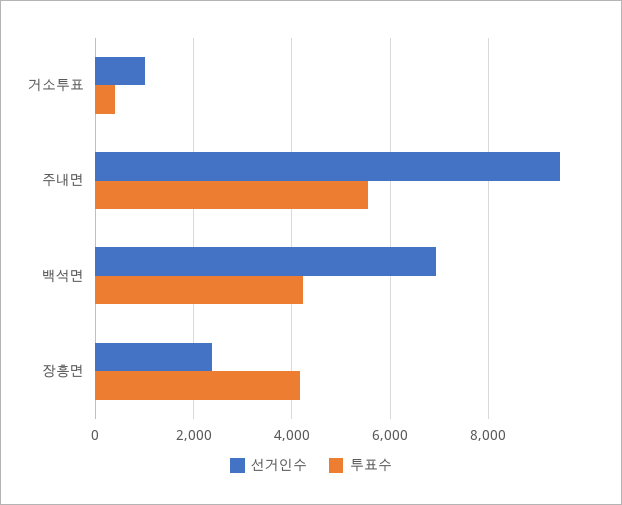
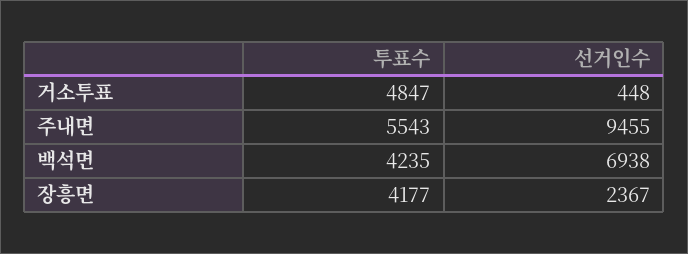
선거인수, 거소투표: 1000 -> 448
투표수, 거소투표: 400 -> 4847

